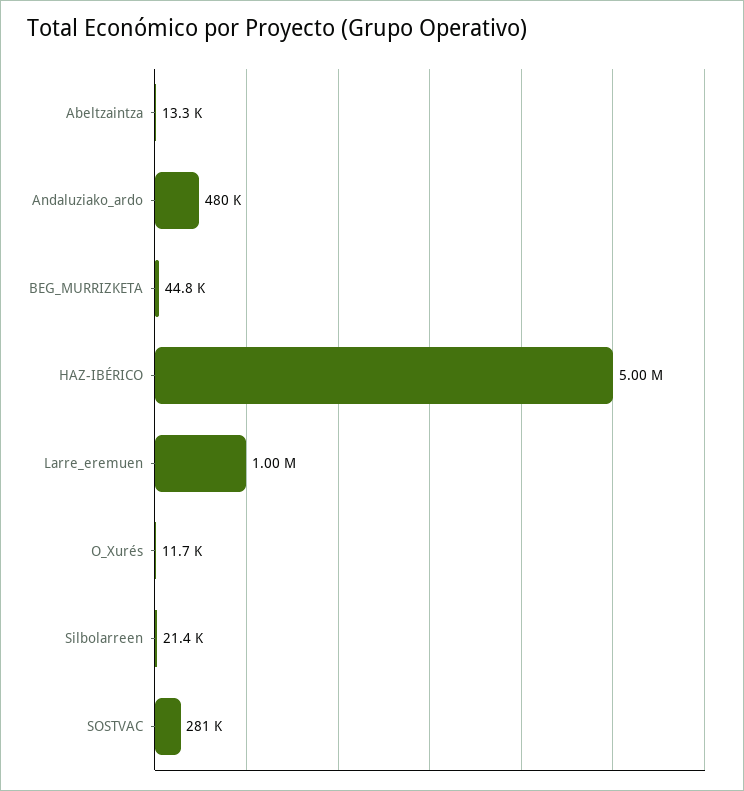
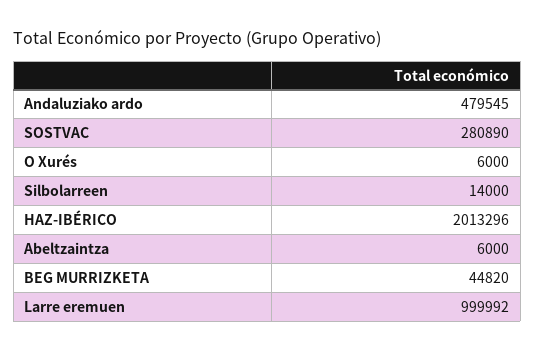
Abeltzaintza: 13300 -> 6000
HAZ-IBÉRICO: 5000000 -> 2013296
O_Xurés: 11700 -> 6000
Silbolarreen: 21400 -> 14000

